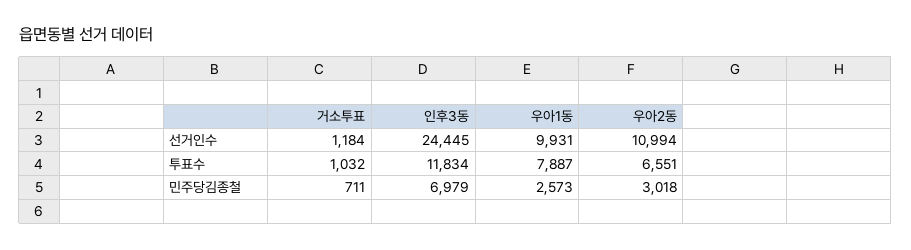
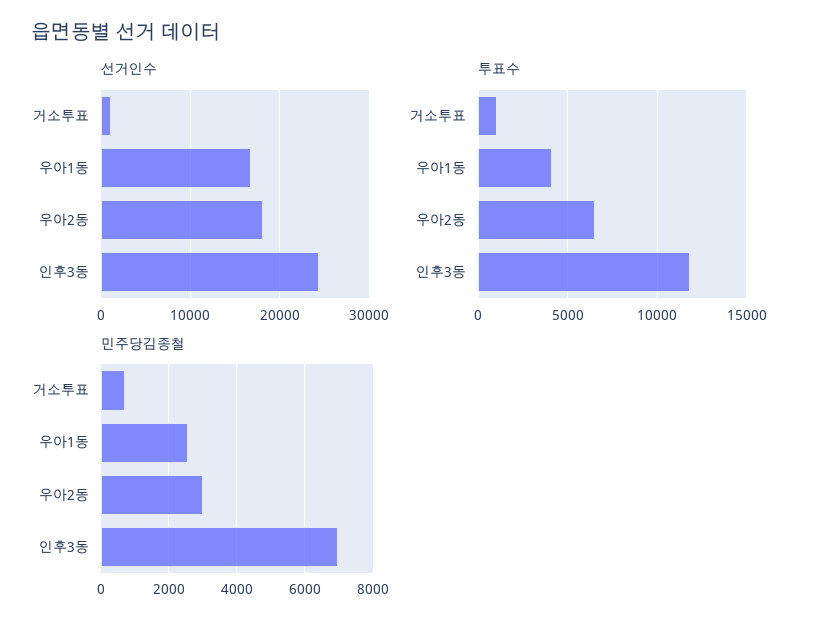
선거인수, 우아1동: 9931 -> 17000
선거인수, 우아2동: 10994 -> 18000
투표수, 우아1동: 7887 -> 4000

